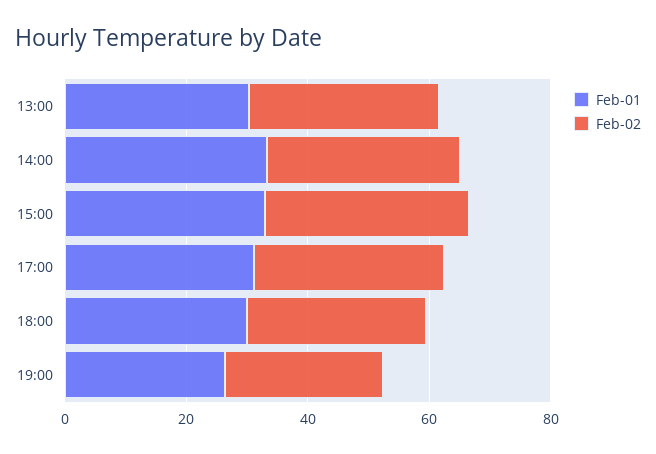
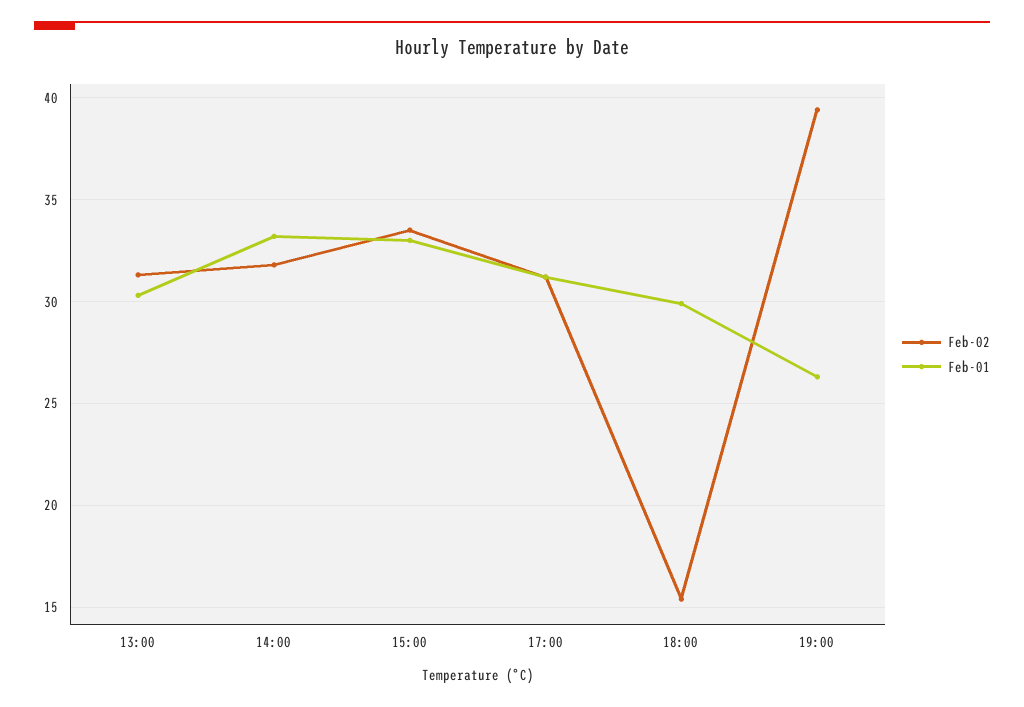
Feb-02, 18:00: 30 -> 15.5
Feb-02, 19:00: 25 -> 39.5

